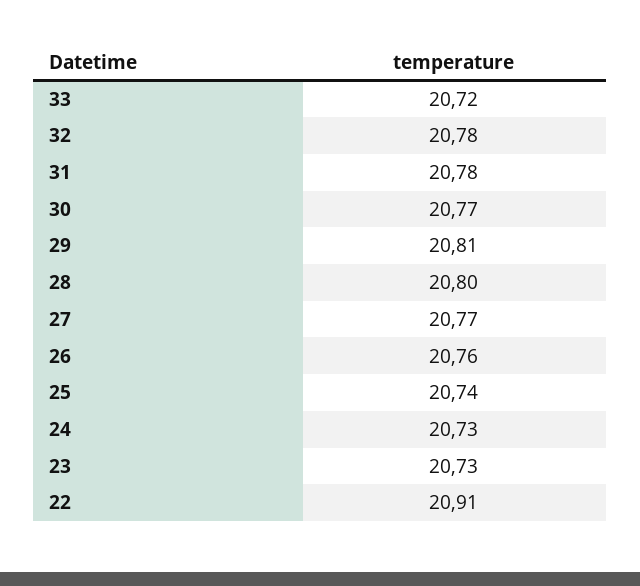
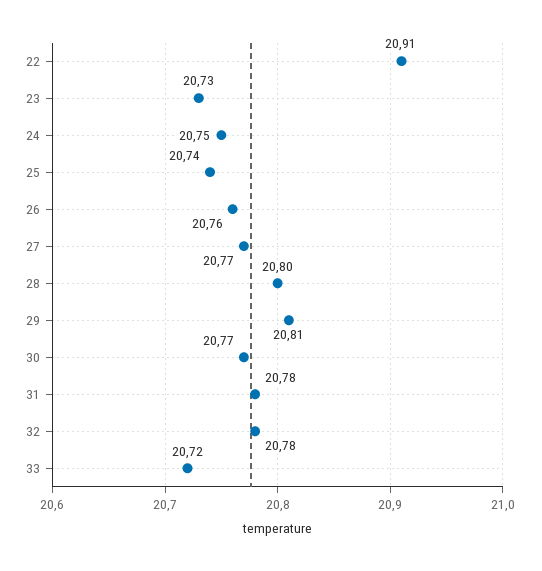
24: 20.73 -> 20.75

